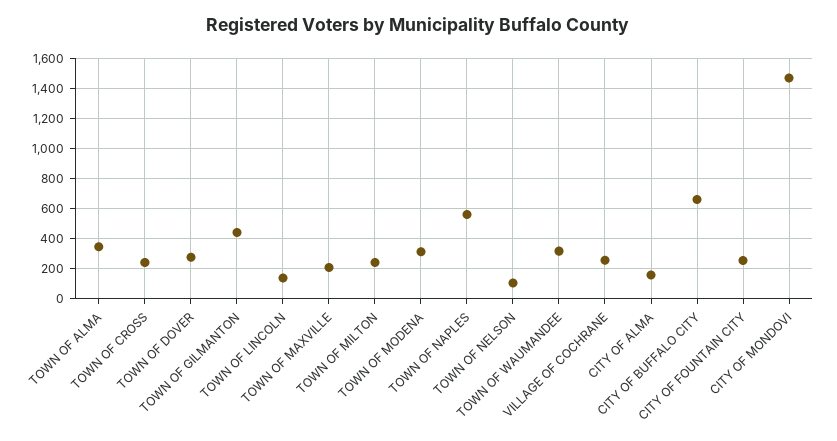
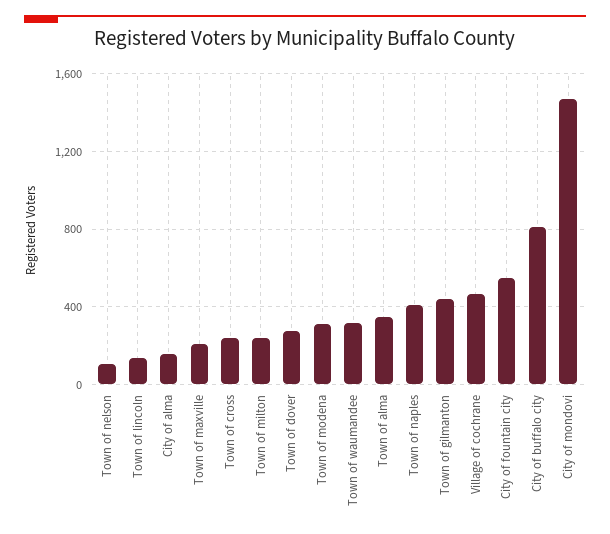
TOWN OF NAPLES: 550 -> 400
VILLAGE OF COCHRANE: 250 -> 450
CITY OF BUFFALO CITY: 650 -> 800
CITY OF FOUNTAIN CITY: 250 -> 550

